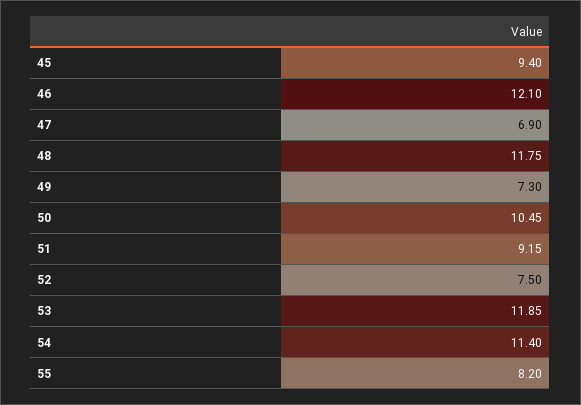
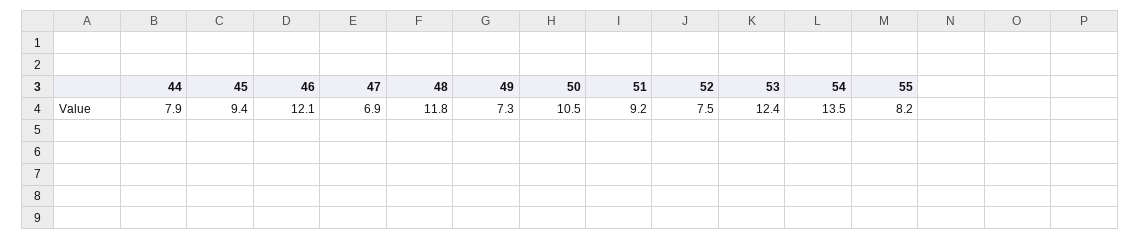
53: 11.85 -> 12.4
54: 11.4 -> 13.5
44: none -> 7.9

